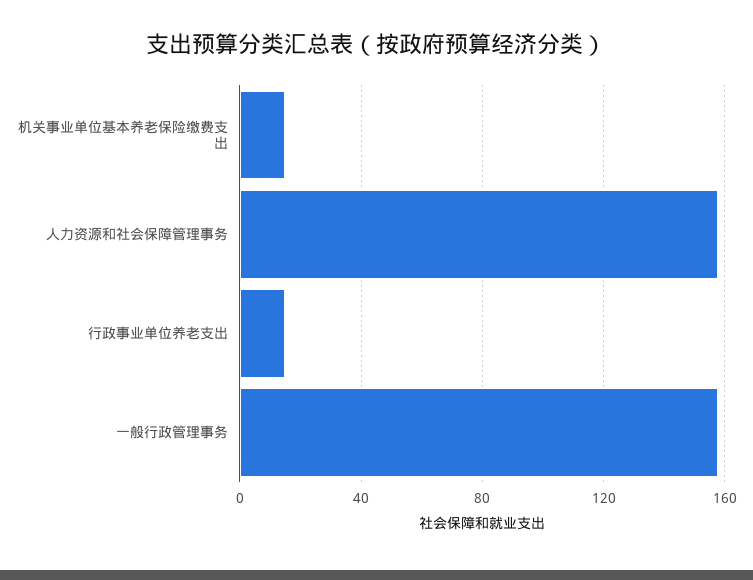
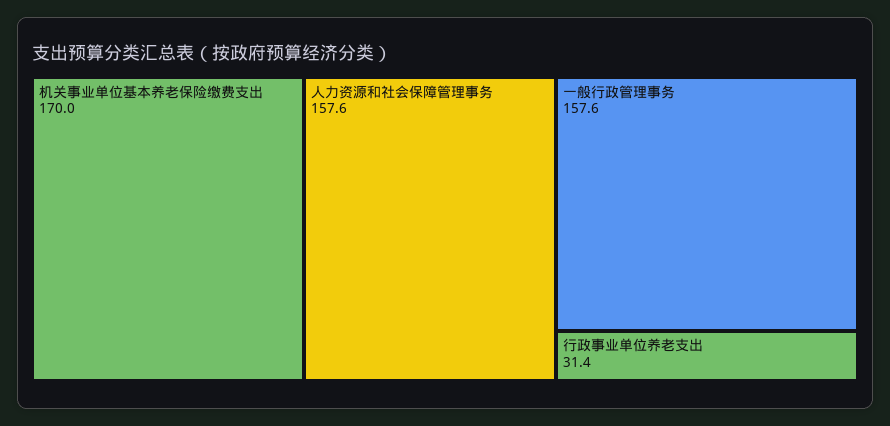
机关事业单位基本养老保险缴费支出: 15 -> 170
行政事业单位养老支出: 15 -> 31.4

